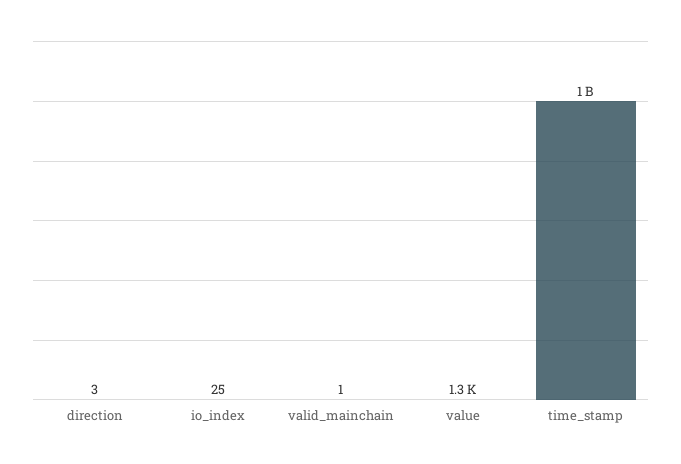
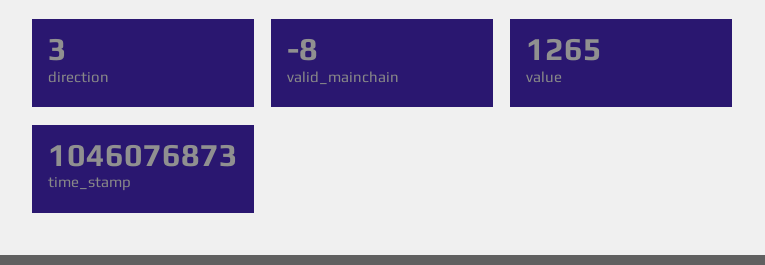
io_index: 25 -> none
valid_mainchain: 1 -> -8

